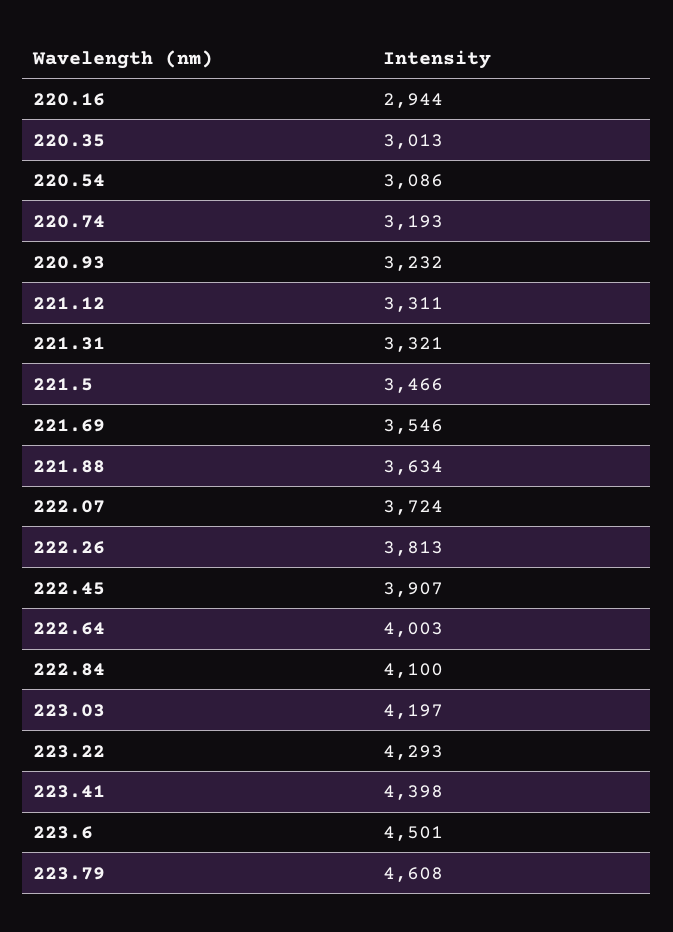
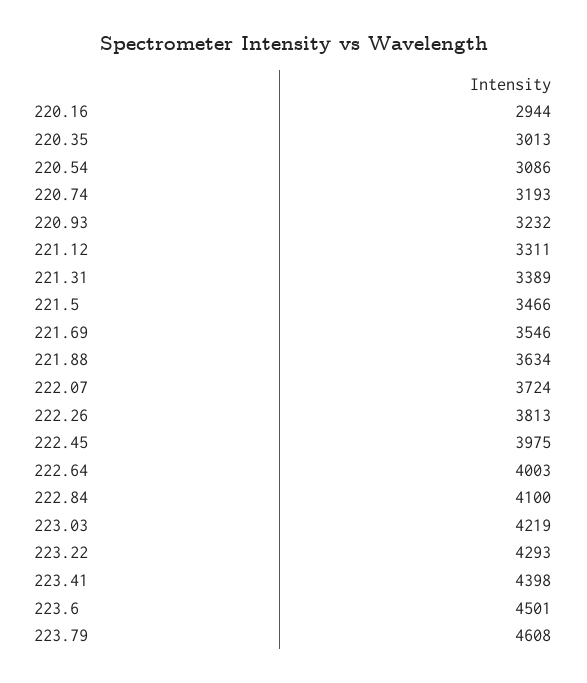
221.31: 3321 -> 3389
222.45: 3907 -> 3975
223.03: 4197 -> 4219

